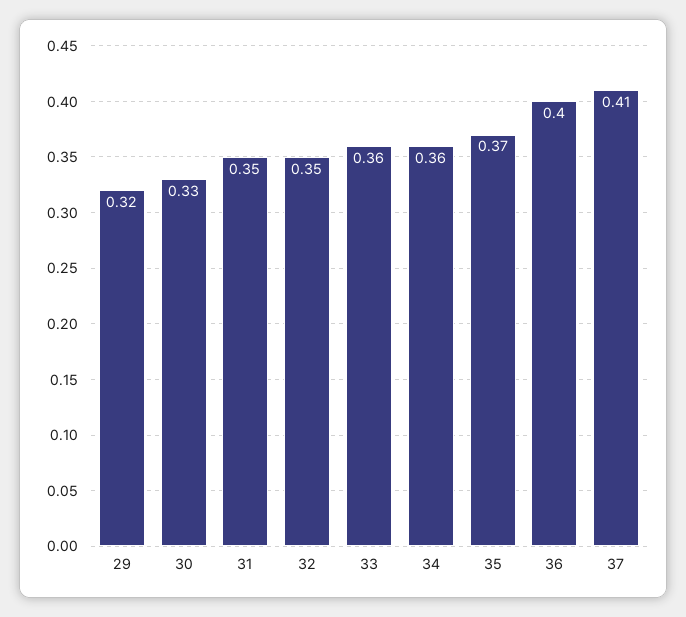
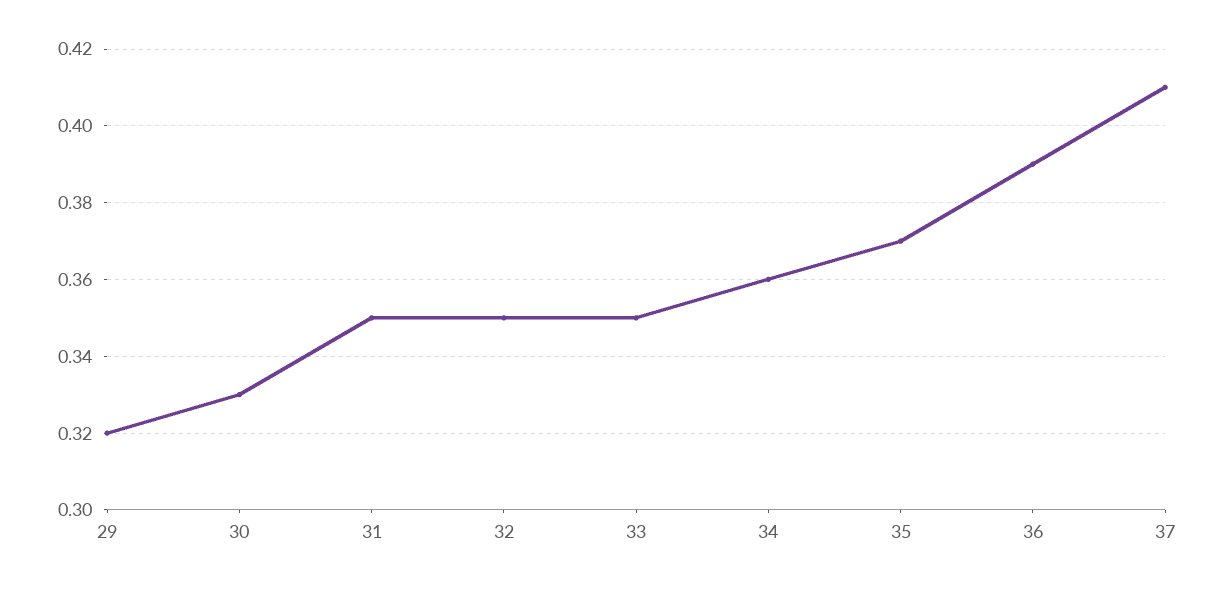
33: 0.36 -> 0.35
36: 0.4 -> 0.39

